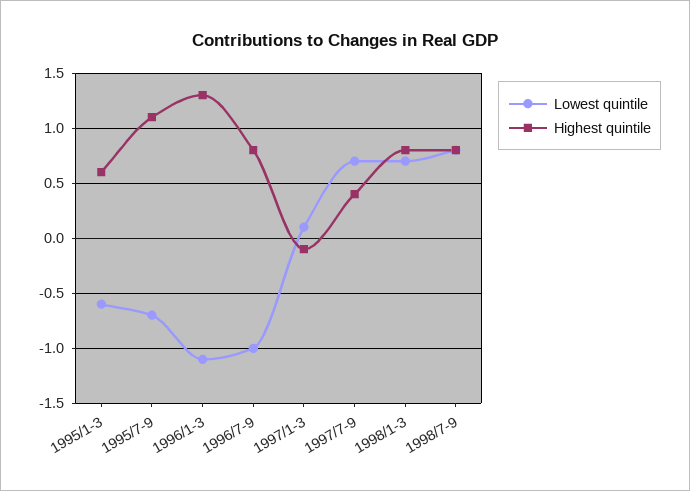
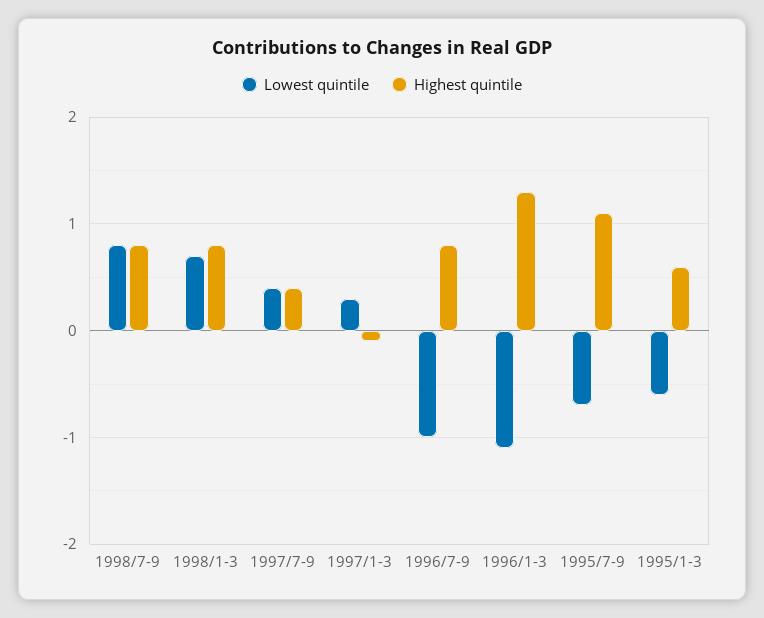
Lowest quintile, 1997/1-3: 0.1 -> 0.3
Lowest quintile, 1997/7-9: 0.7 -> 0.4

